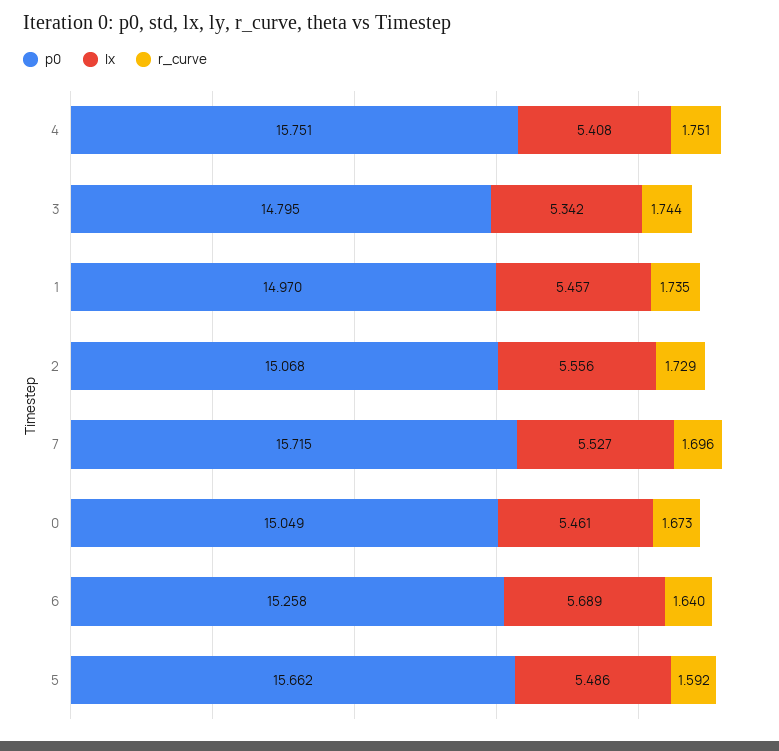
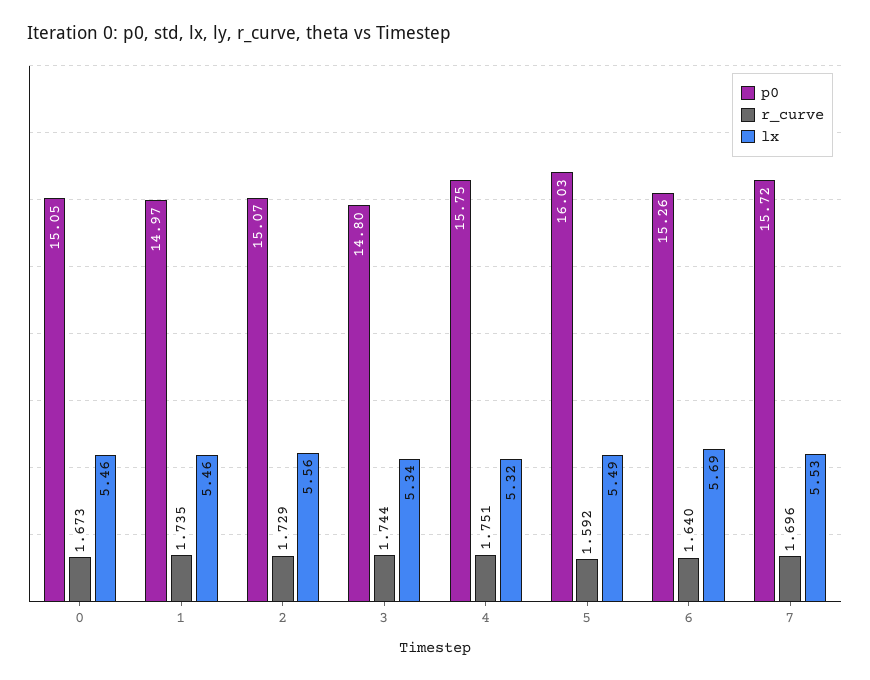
lx, 4: 5.408 -> 5.32
p0, 5: 15.662 -> 16.03

